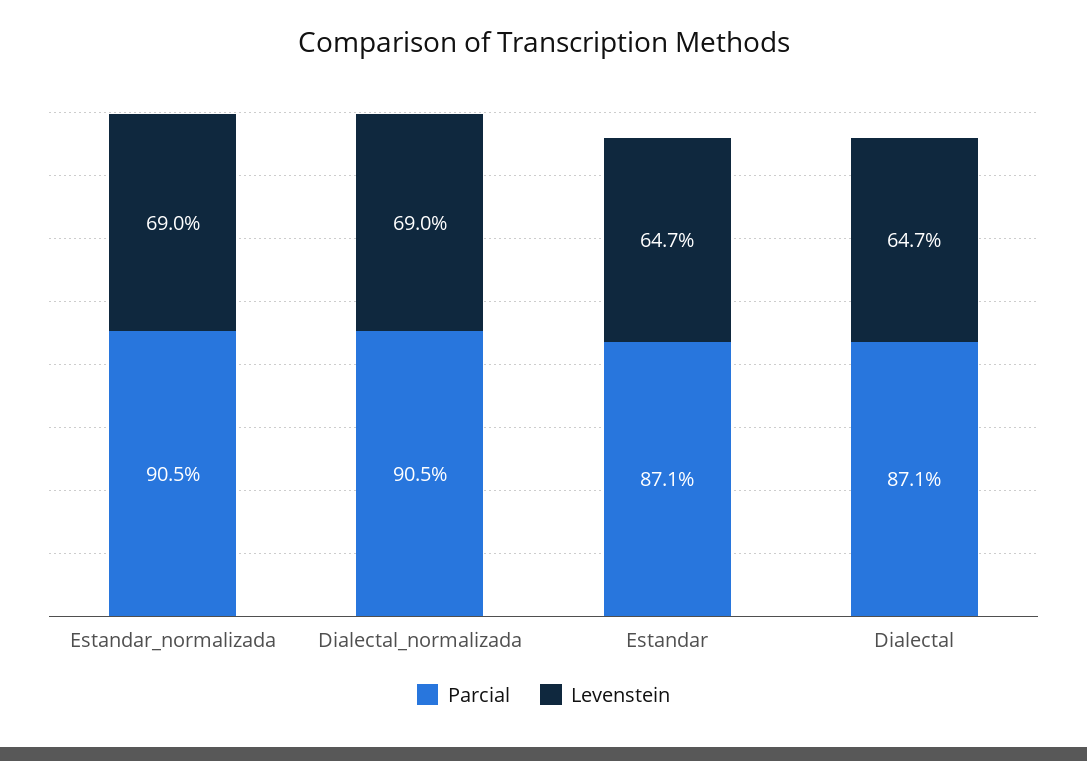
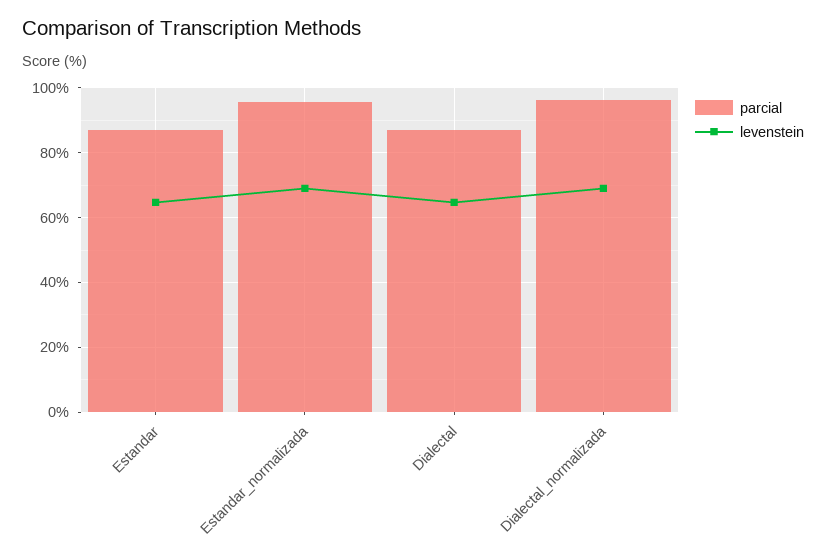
Parcial, Estandar_normalizada: 90.5 -> 96
Parcial, Dialectal_normalizada: 90.5 -> 96

